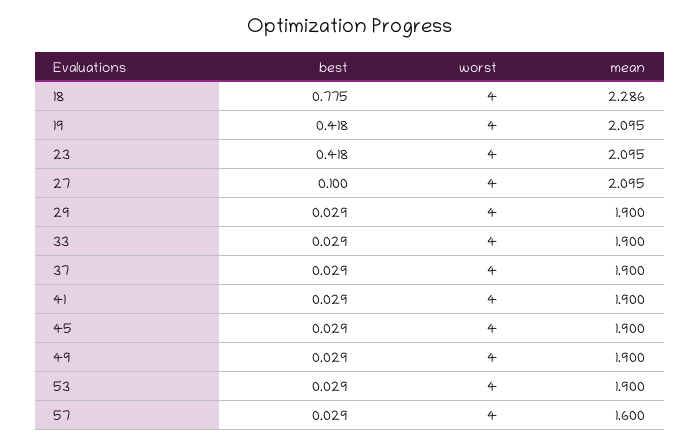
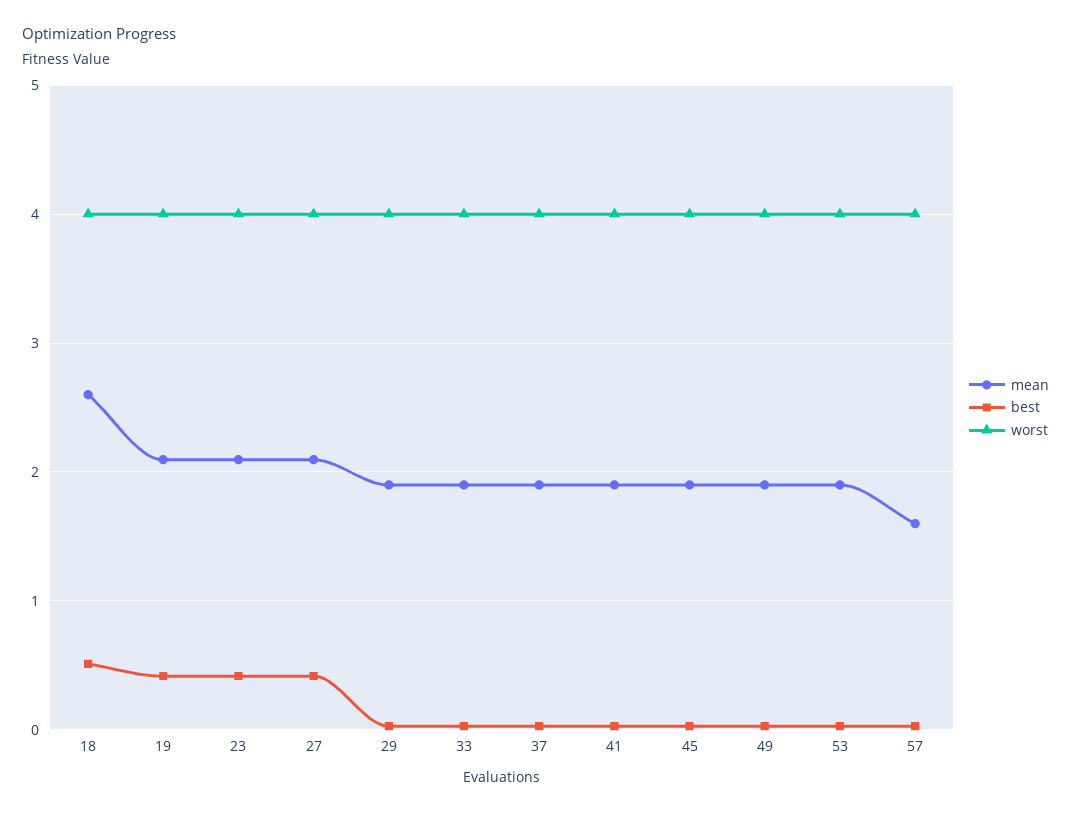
best, 18: 0.775 -> 0.5
mean, 18: 2.286 -> 2.6
best, 27: 0.1 -> 0.4

